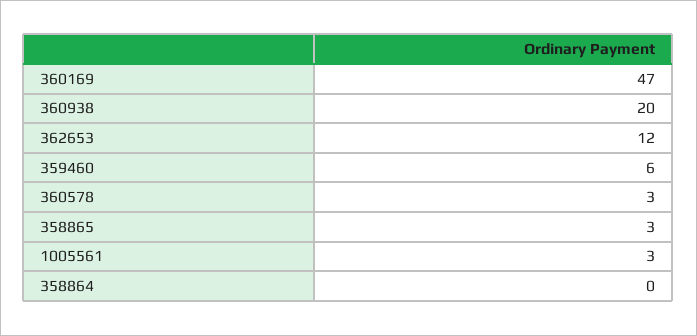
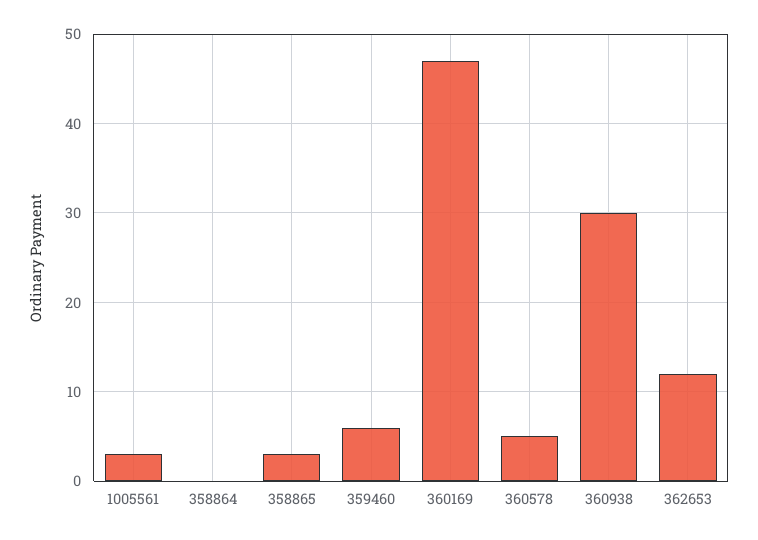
360938: 20 -> 30
360578: 3 -> 5

